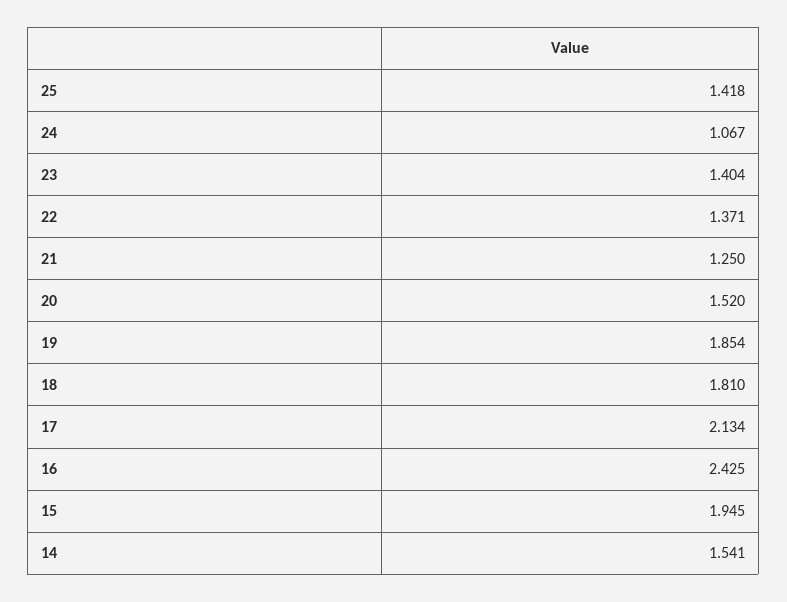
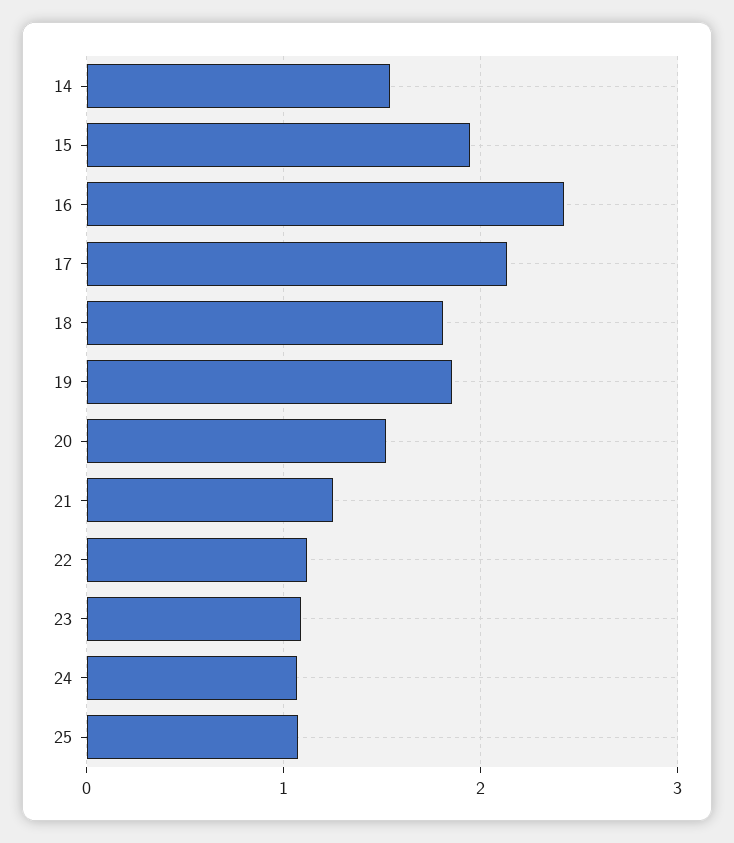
25: 1.418 -> 1.1
23: 1.404 -> 1.1
22: 1.371 -> 1.1

